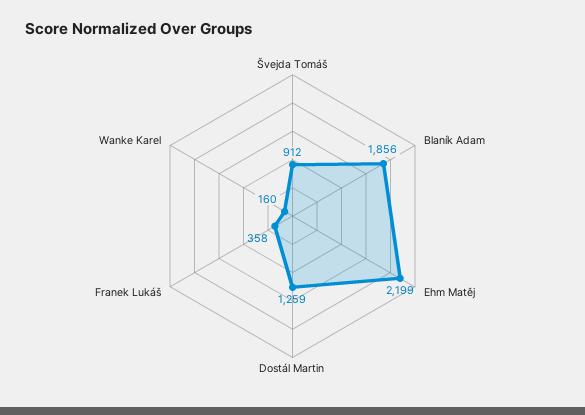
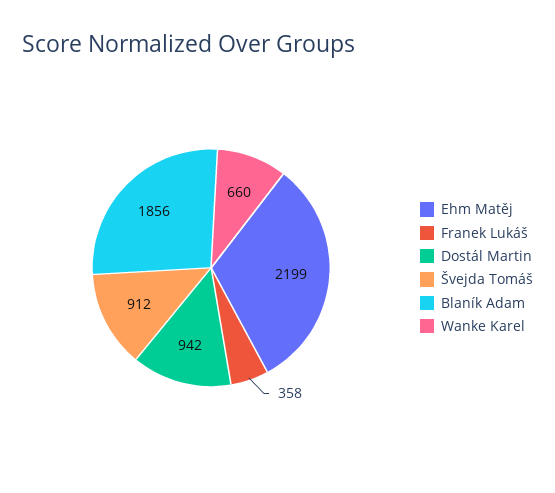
Dostál Martin: 1259 -> 942
Wanke Karel: 160 -> 660

